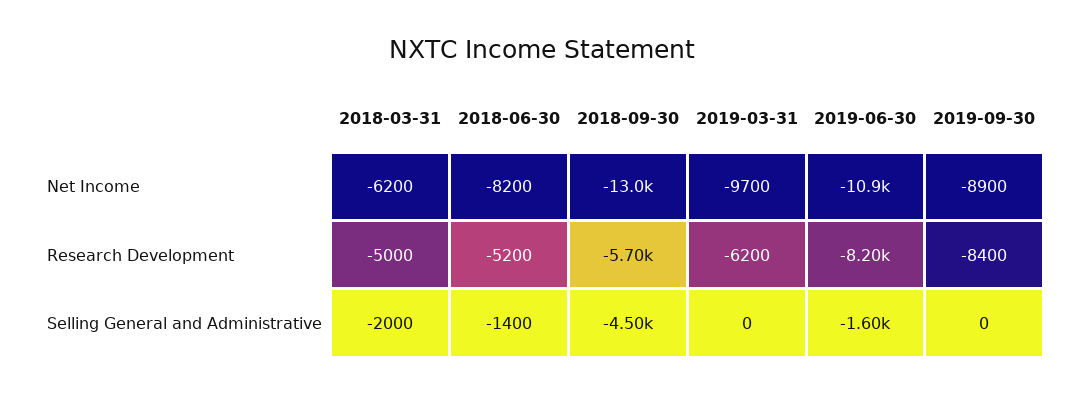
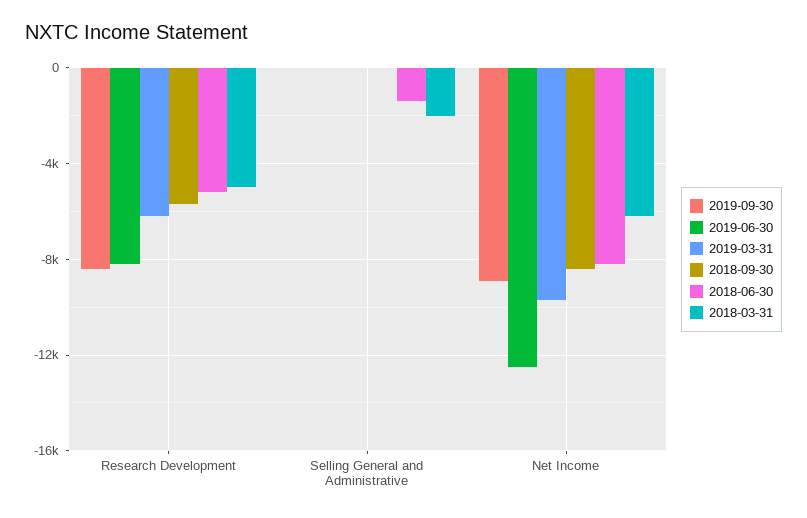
2018-09-30, Net Income: -13000 -> -8500
2019-06-30, Net Income: -10900 -> -12500
2018-09-30, Selling General and Administrative: -4500 -> 0
2019-06-30, Selling General and Administrative: -1600 -> 0

